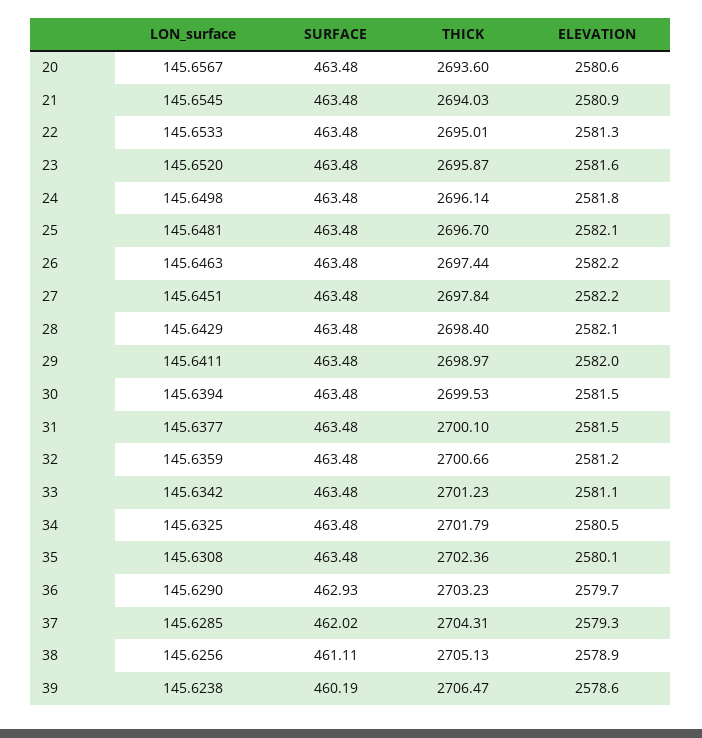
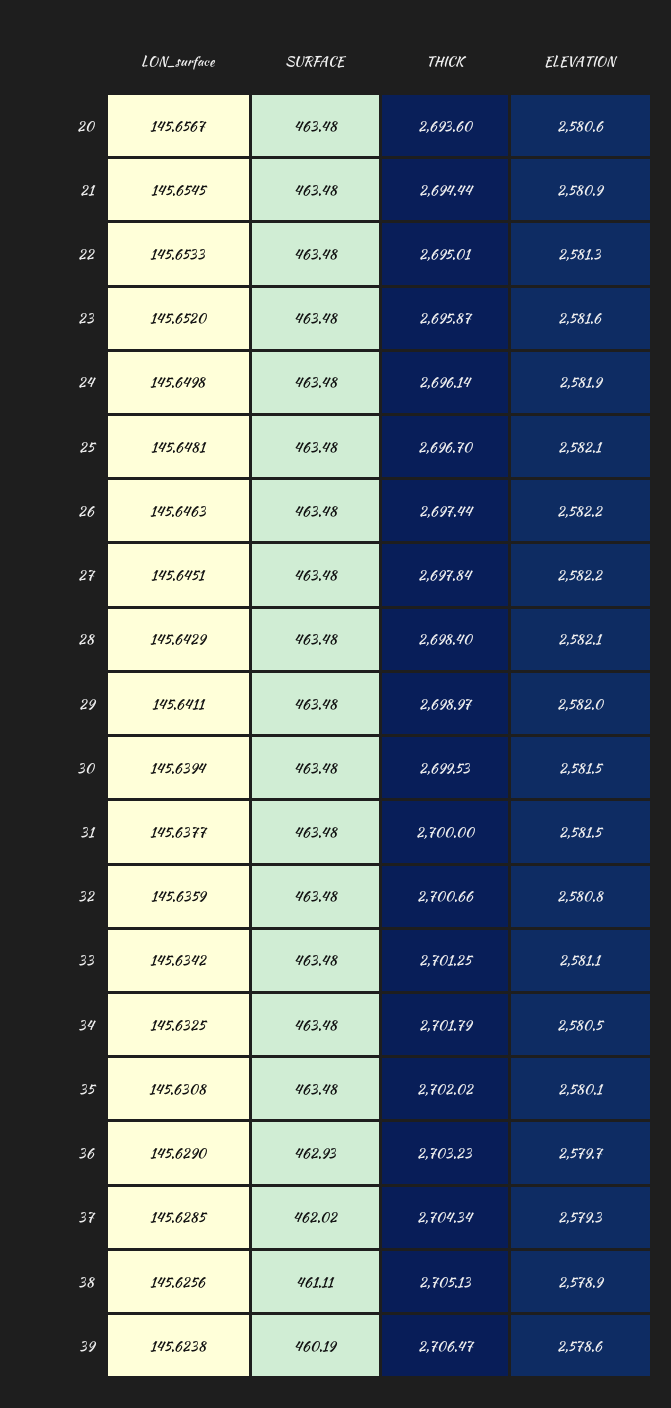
THICK, 21: 2694.03 -> 2694.44
ELEVATION, 24: 2581.8 -> 2581.9
THICK, 31: 2700.1 -> 2700
ELEVATION, 32: 2581.2 -> 2580.8
THICK, 33: 2701.23 -> 2701.25
THICK, 35: 2702.36 -> 2702.02
THICK, 37: 2704.31 -> 2704.34

